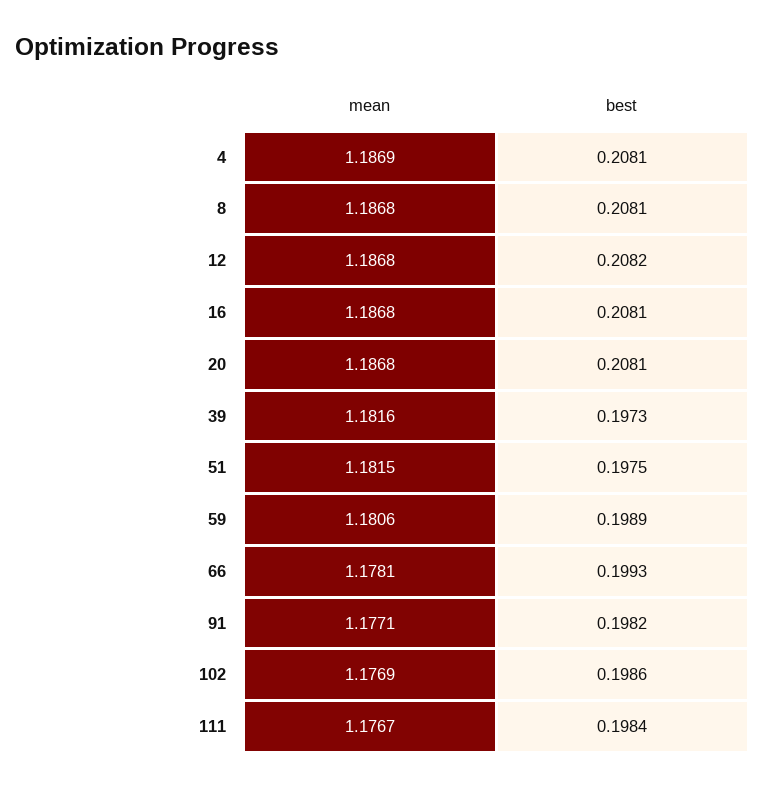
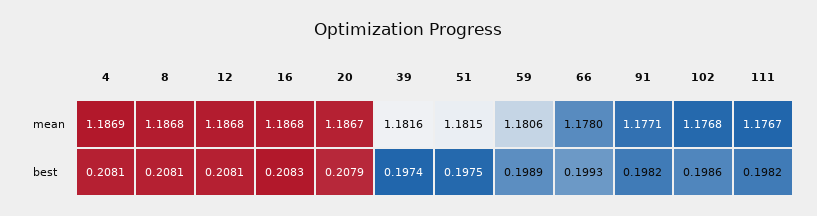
best, 12: 0.2082 -> 0.2081
best, 16: 0.2081 -> 0.2083
mean, 20: 1.1868 -> 1.1867
best, 20: 0.2081 -> 0.2079
best, 39: 0.1973 -> 0.1974
mean, 66: 1.1781 -> 1.178
mean, 102: 1.1769 -> 1.1768
best, 111: 0.1984 -> 0.1982

